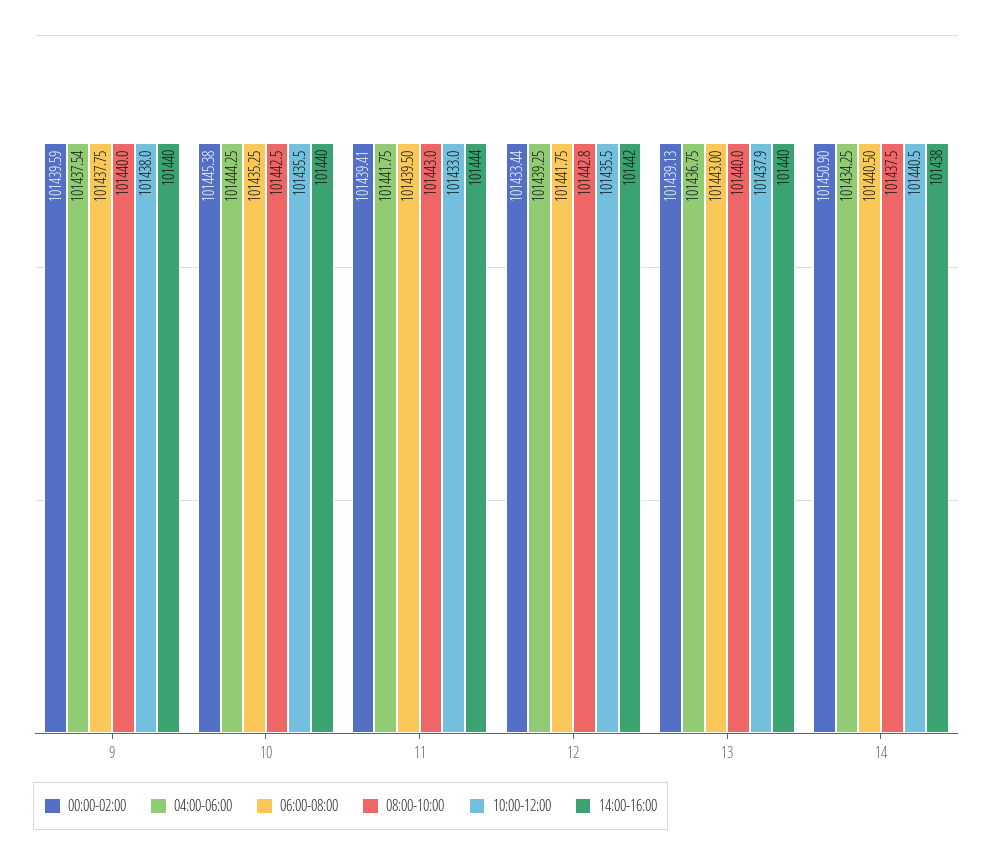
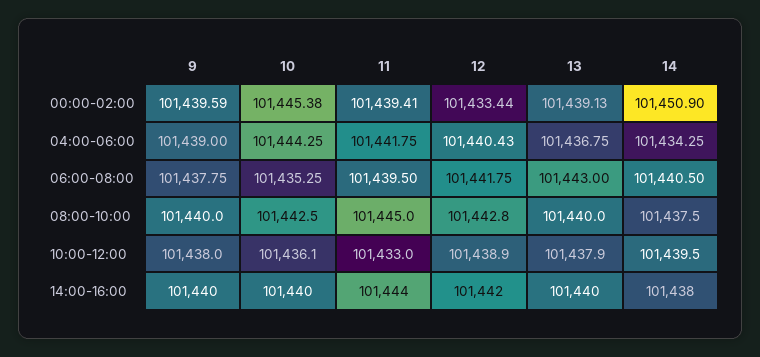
04:00-06:00, 9: 101437.54 -> 101439
10:00-12:00, 10: 101435.5 -> 101436.1
08:00-10:00, 11: 101443 -> 101445
04:00-06:00, 12: 101439.25 -> 101440.43
10:00-12:00, 12: 101435.5 -> 101438.9
10:00-12:00, 14: 101440.5 -> 101439.5

